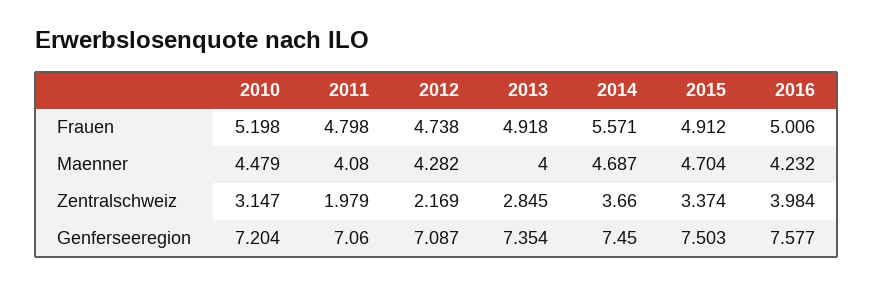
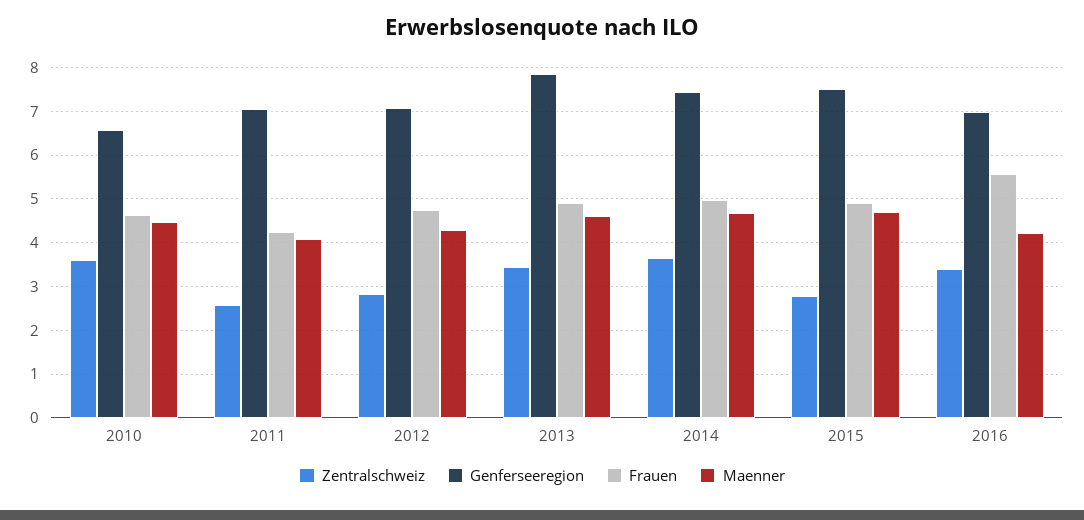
Frauen, 2010: 5.198 -> 4.6
Frauen, 2011: 4.798 -> 4.2
Frauen, 2014: 5.571 -> 5
Frauen, 2016: 5.006 -> 5.6
Maenner, 2013: 4 -> 4.6
Zentralschweiz, 2010: 3.147 -> 3.6
Zentralschweiz, 2011: 1.979 -> 2.6
Zentralschweiz, 2012: 2.169 -> 2.8
Zentralschweiz, 2013: 2.845 -> 3.4
Zentralschweiz, 2015: 3.374 -> 2.8
Zentralschweiz, 2016: 3.984 -> 3.4
Genferseeregion, 2010: 7.204 -> 6.6
Genferseeregion, 2013: 7.354 -> 7.8
Genferseeregion, 2016: 7.577 -> 7

